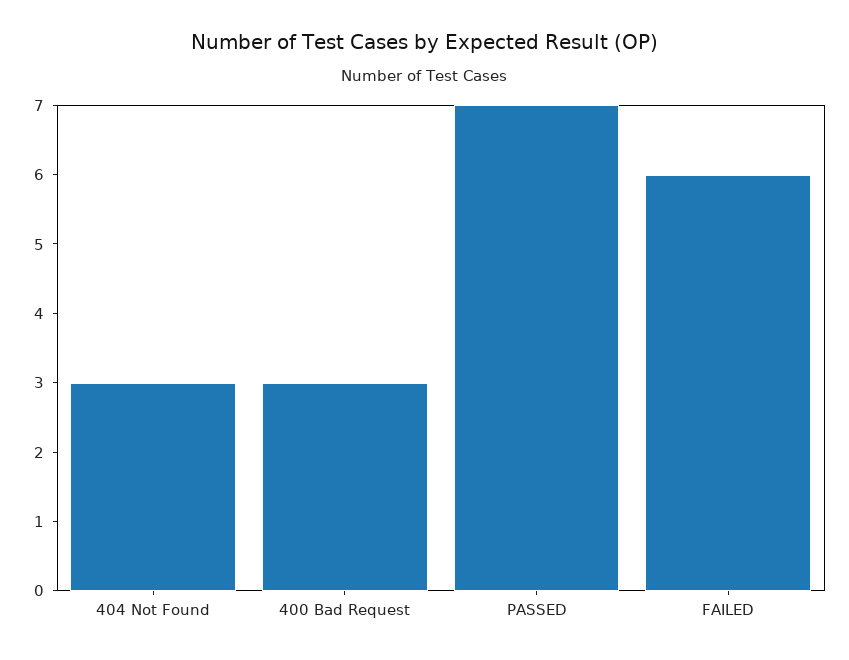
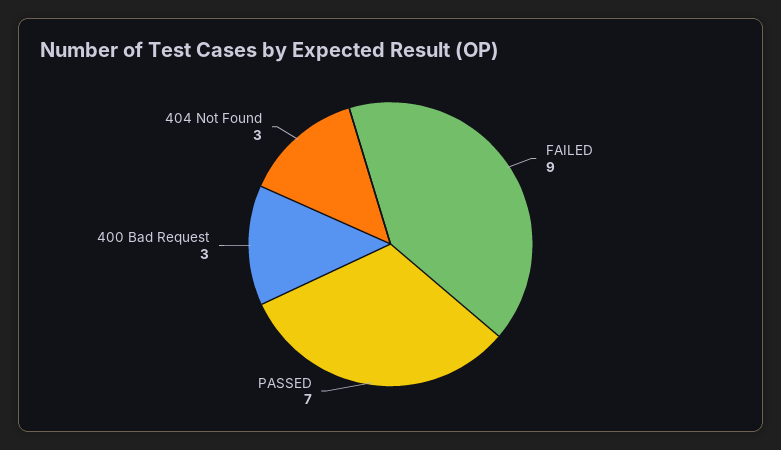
FAILED: 6 -> 9

